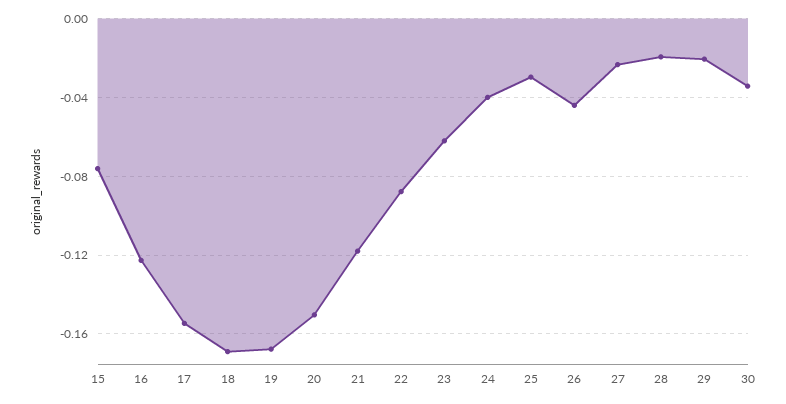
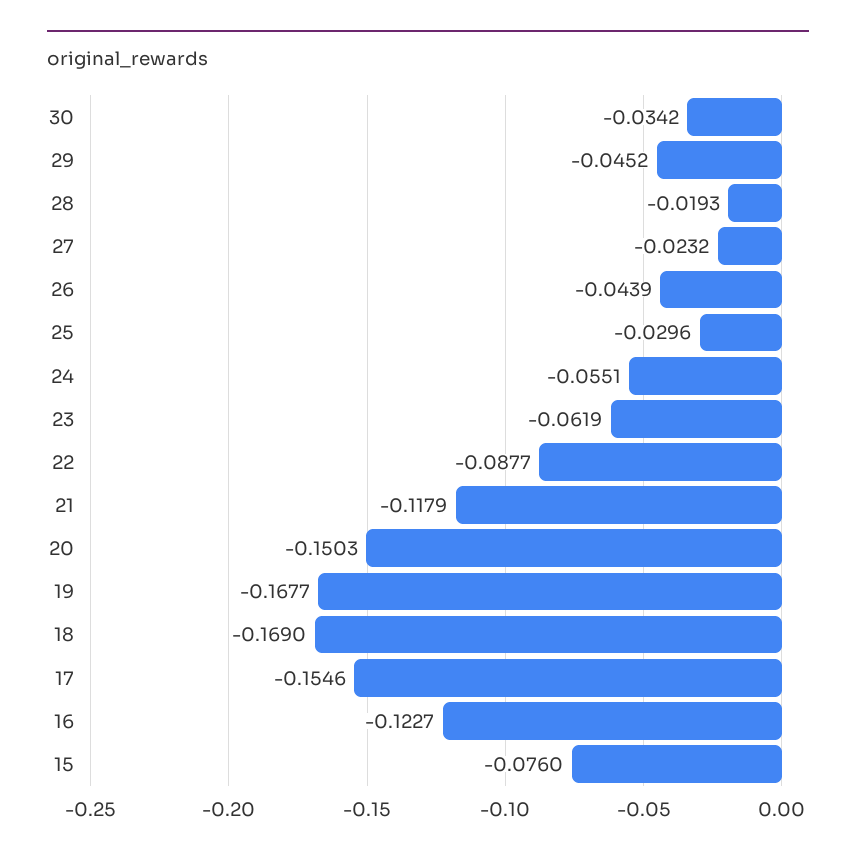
24: -0.04 -> -0.0551
29: -0.02 -> -0.0452

